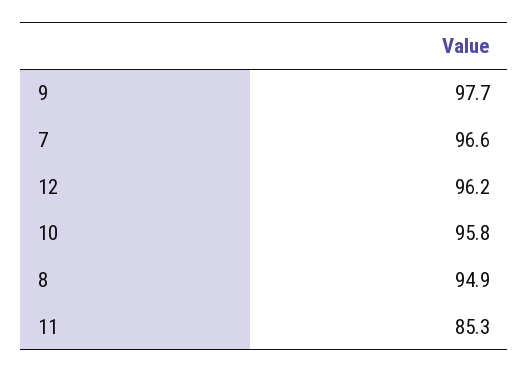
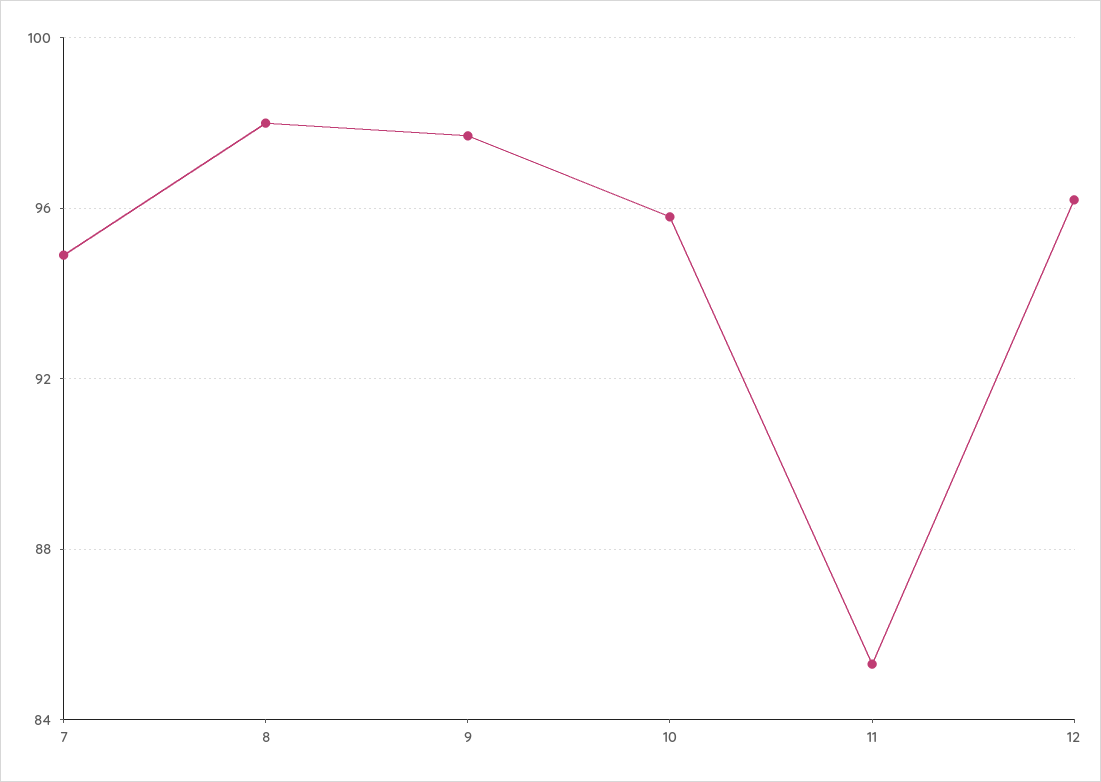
7: 96.6 -> 95
8: 94.9 -> 98

